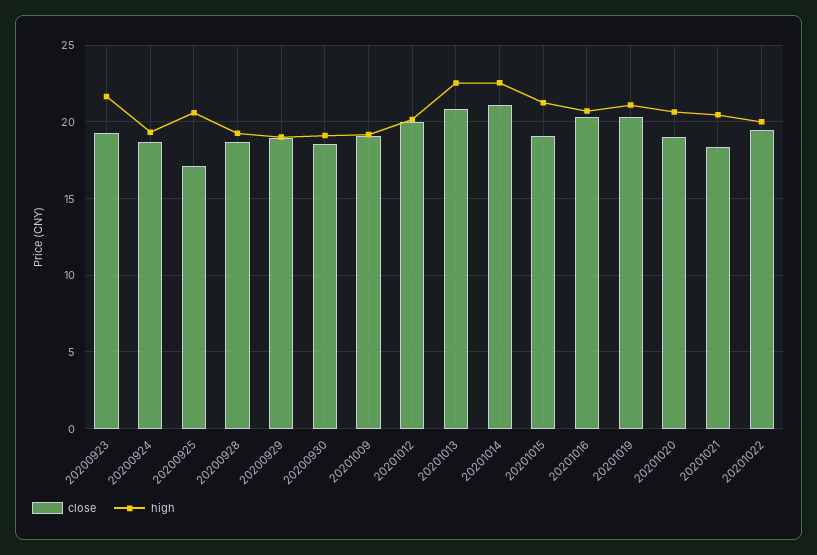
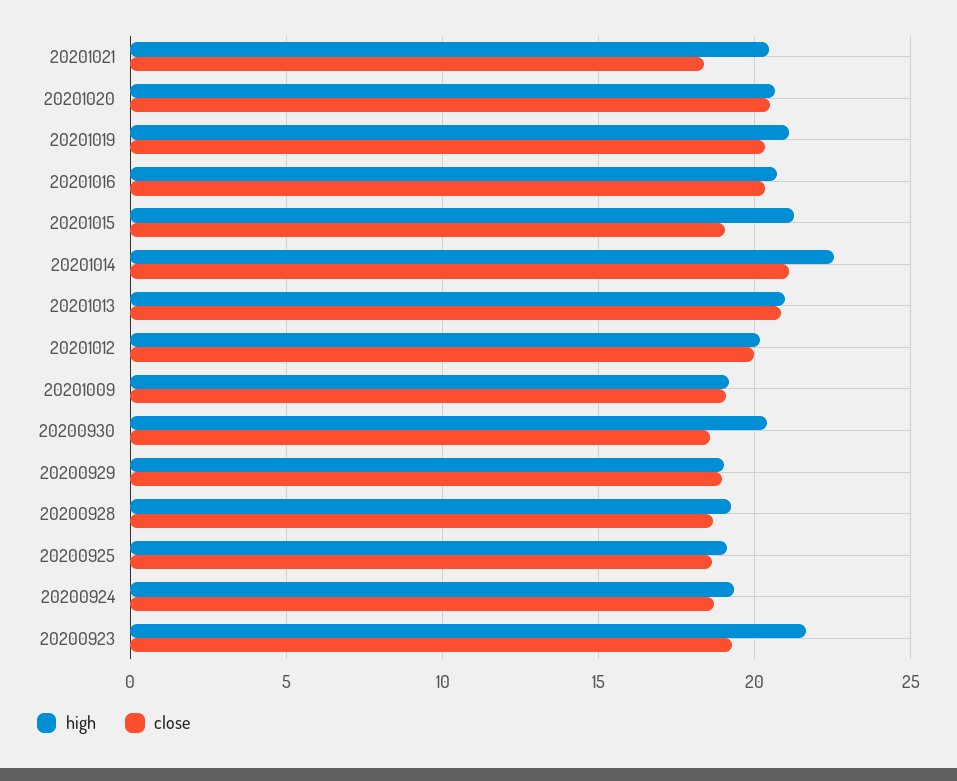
close, 20200925: 17 -> 18.5
high, 20200925: 20.5 -> 19
high, 20200930: 19 -> 20.5
high, 20201013: 22.5 -> 21
close, 20201020: 19 -> 20.5
close, 20201022: 19.5 -> none
high, 20201022: 20 -> none

